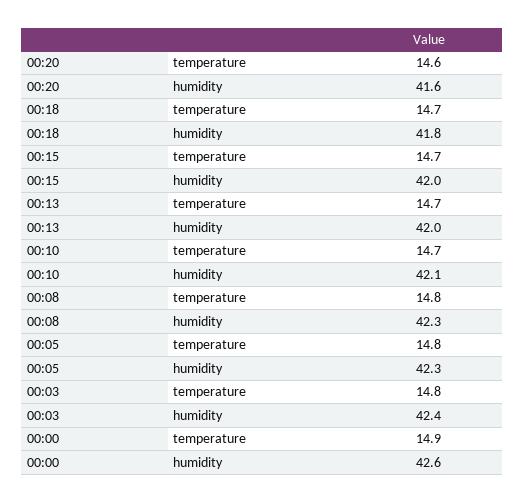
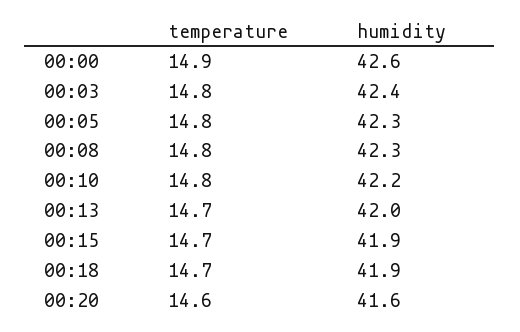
00:18, humidity: 41.8 -> 41.9
00:15, humidity: 42 -> 41.9
00:10, temperature: 14.7 -> 14.8
00:10, humidity: 42.1 -> 42.2

